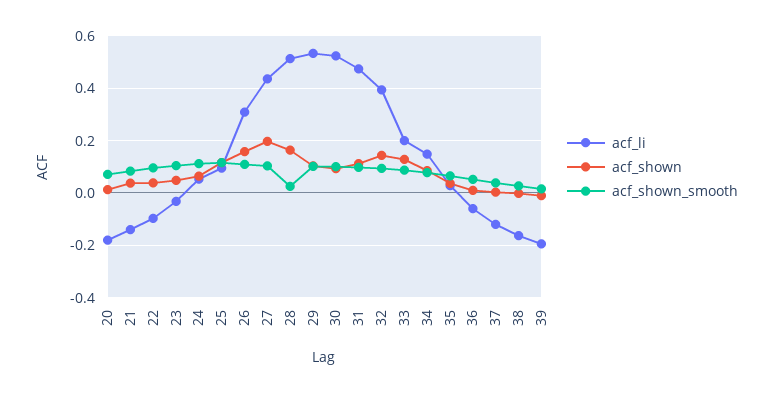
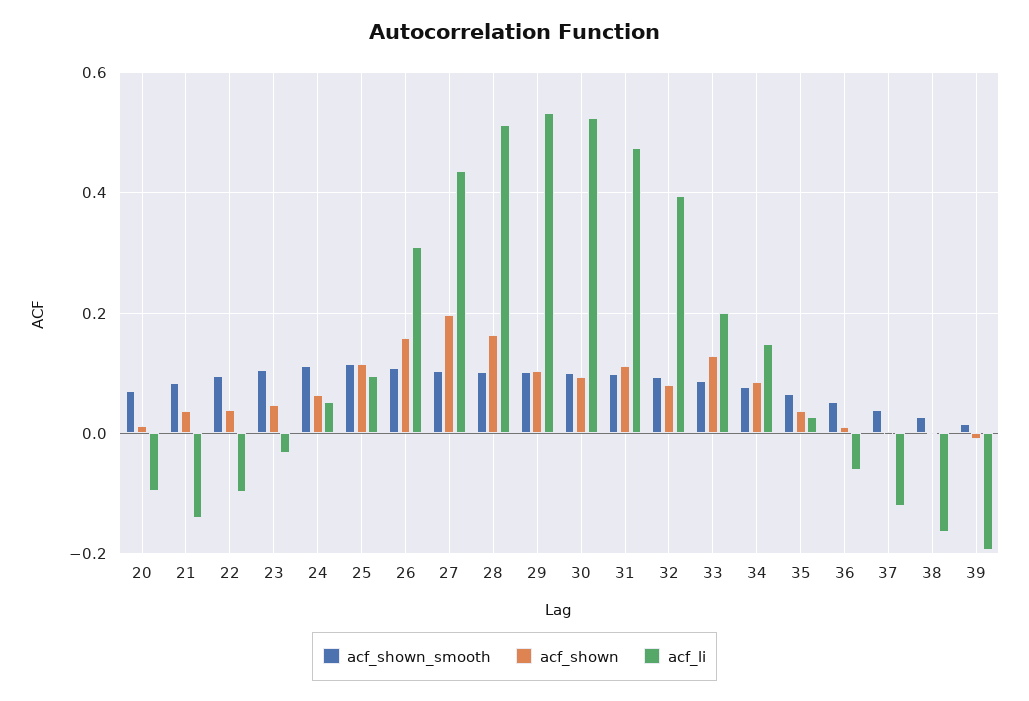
acf_li, 20: -0.175 -> -0.1
acf_shown_smooth, 28: 0.025 -> 0.1
acf_shown, 32: 0.15 -> 0.08

